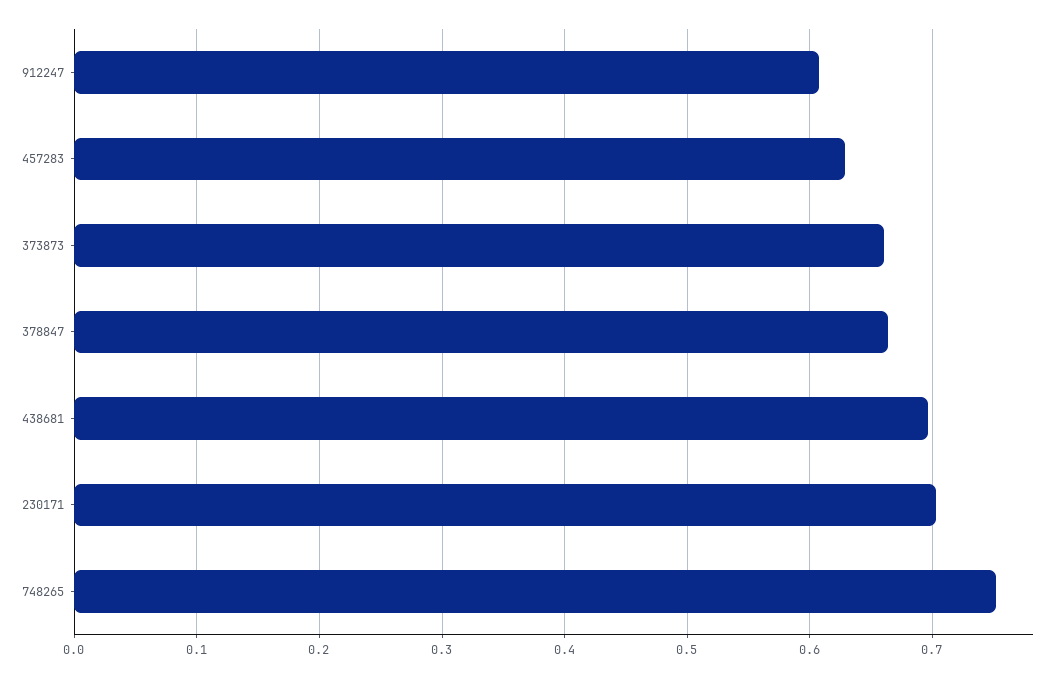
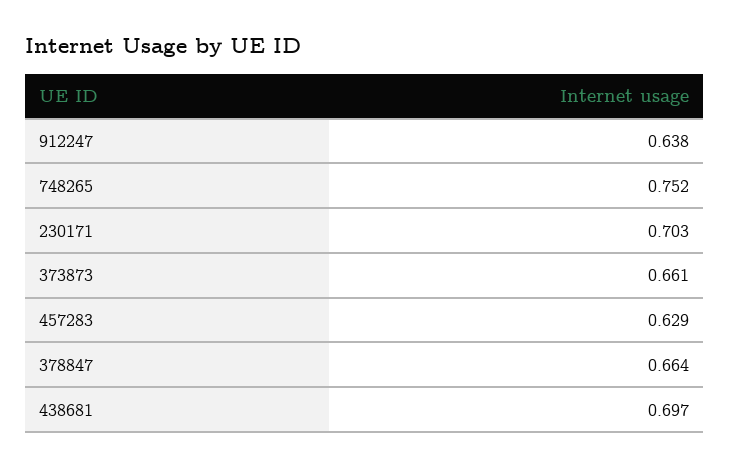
912247: 0.61 -> 0.638

